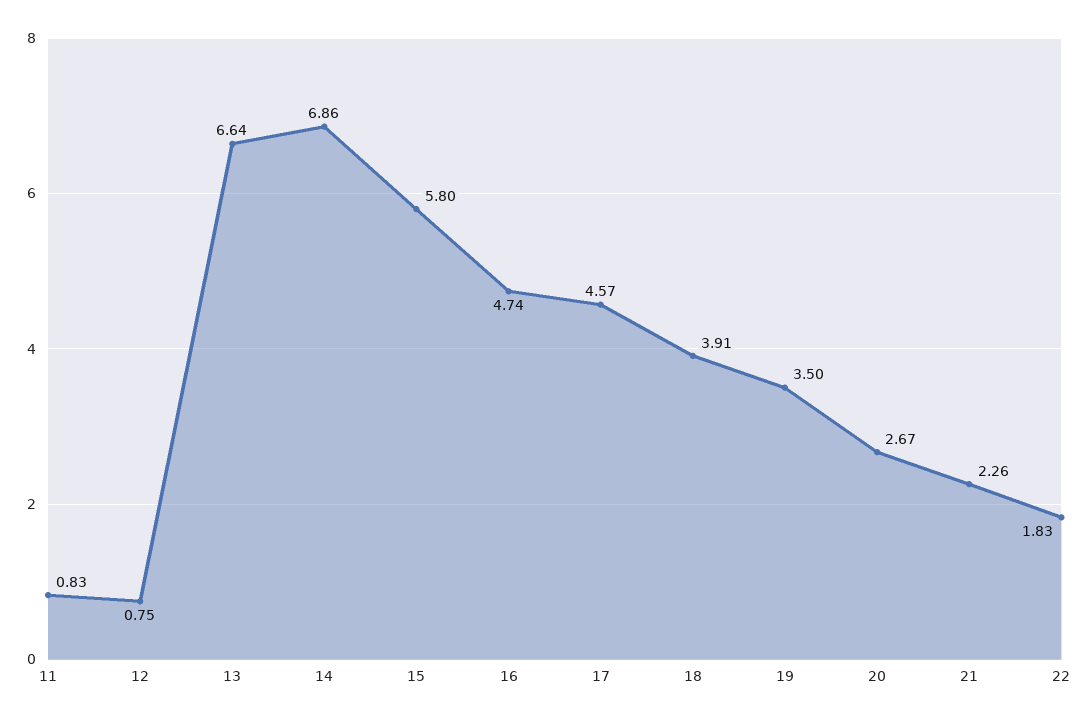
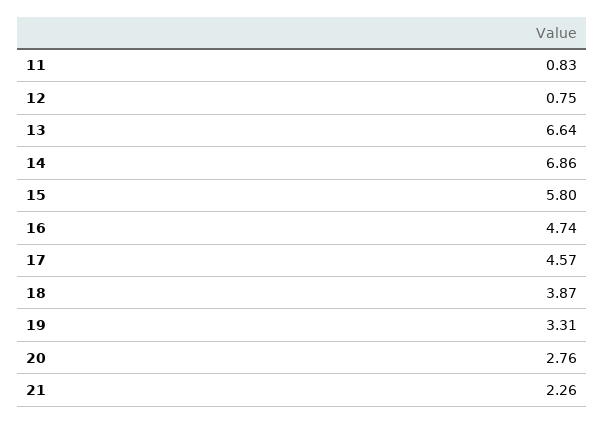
18: 3.91 -> 3.87
19: 3.5 -> 3.31
20: 2.67 -> 2.76
22: 1.83 -> none

